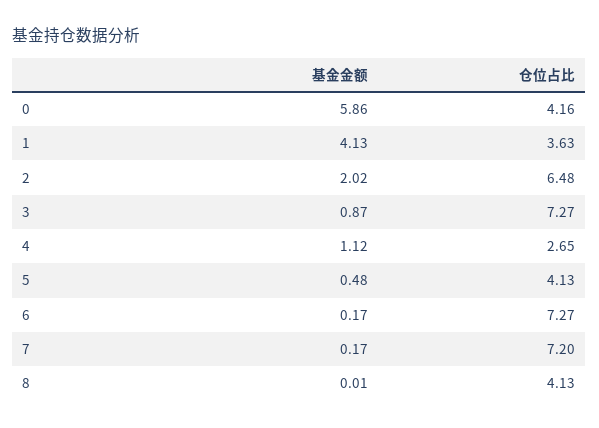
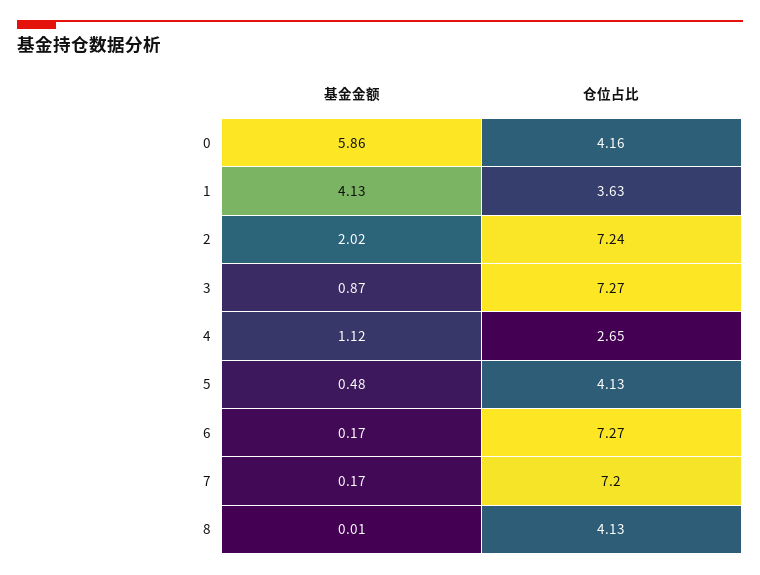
仓位占比, 2: 6.48 -> 7.24

